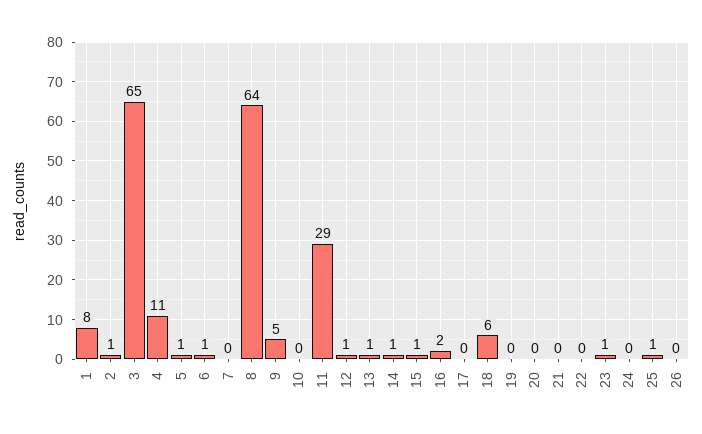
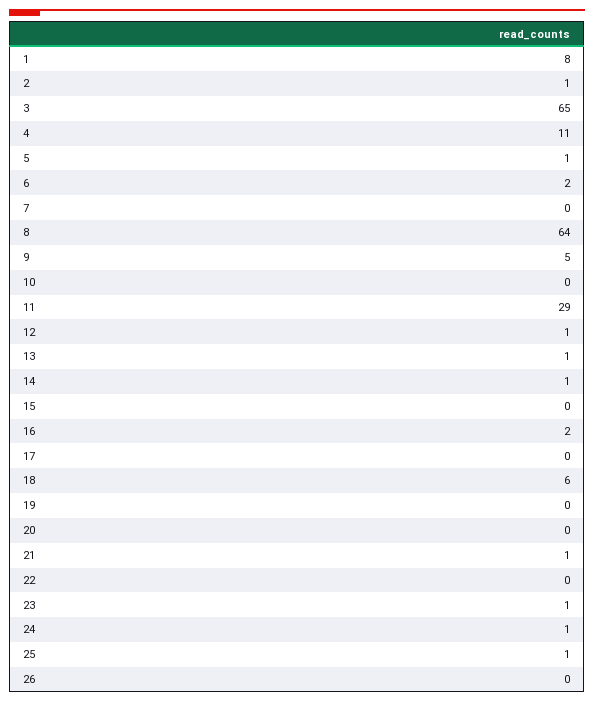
6: 1 -> 2
15: 1 -> 0
21: 0 -> 1
24: 0 -> 1

